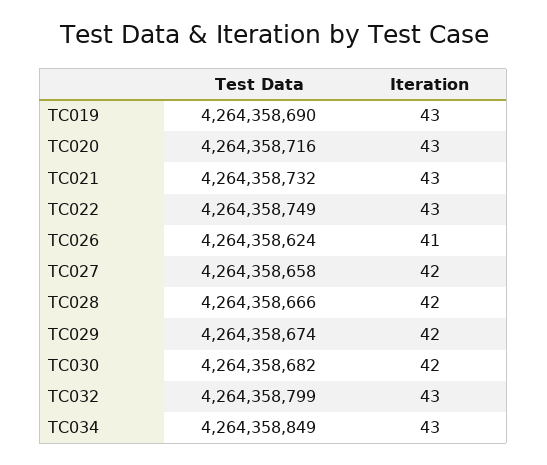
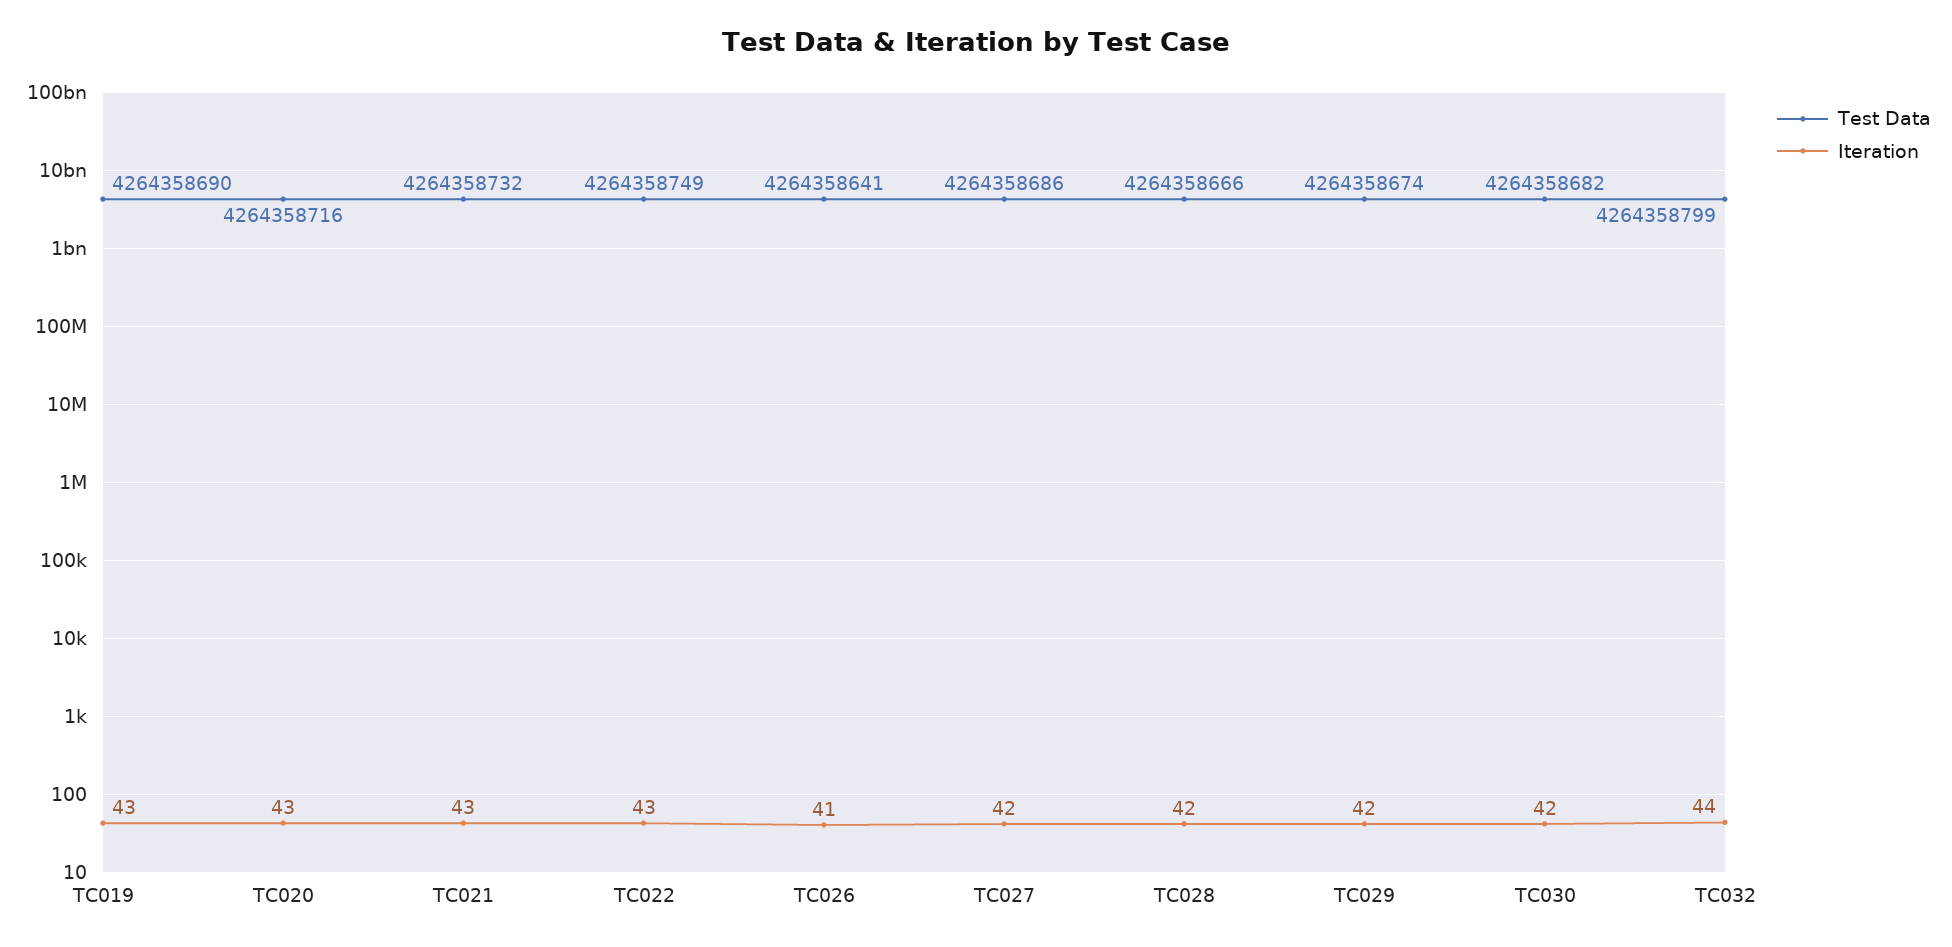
Test Data, TC026: 4264358624 -> 4264358641
Test Data, TC027: 4264358658 -> 4264358686
Iteration, TC032: 43 -> 44
Test Data, TC034: 4264358849 -> none
Iteration, TC034: 43 -> none

